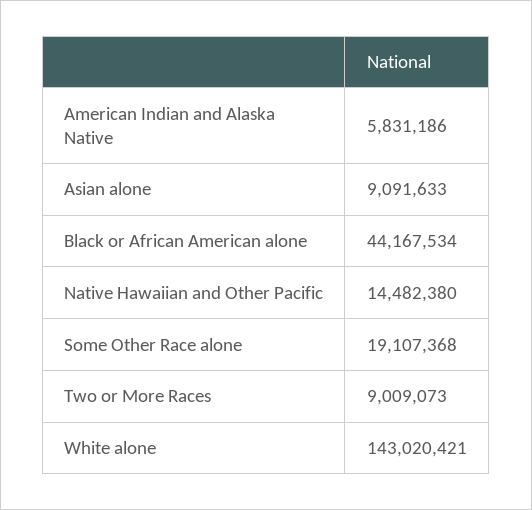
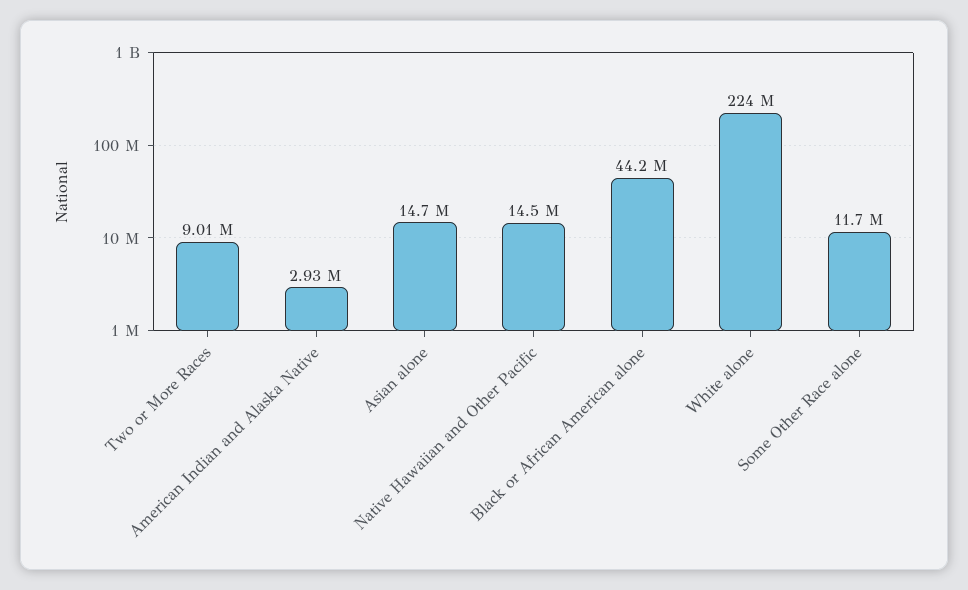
American Indian and Alaska Native: 5831186 -> 2930000
Asian alone: 9091633 -> 14700000
Some Other Race alone: 19107368 -> 11700000
White alone: 143020421 -> 224000000

